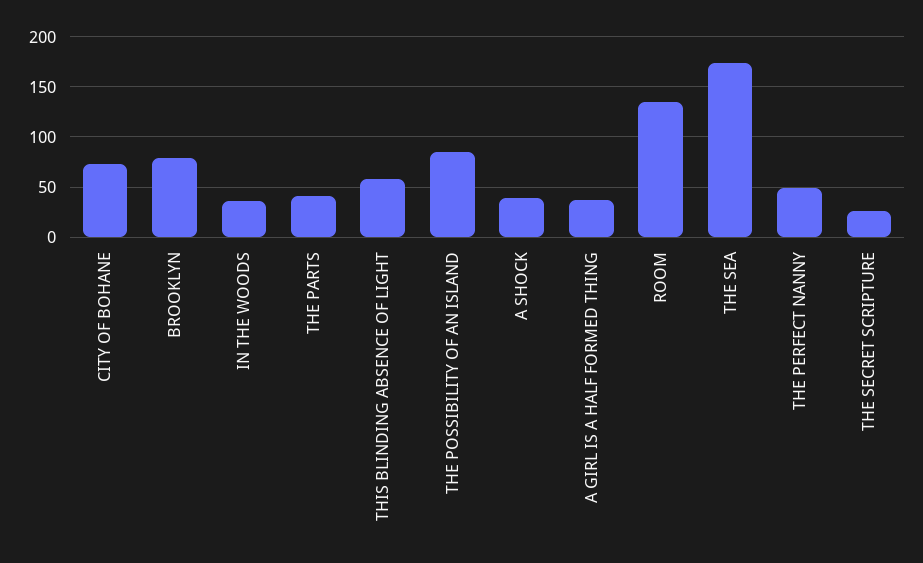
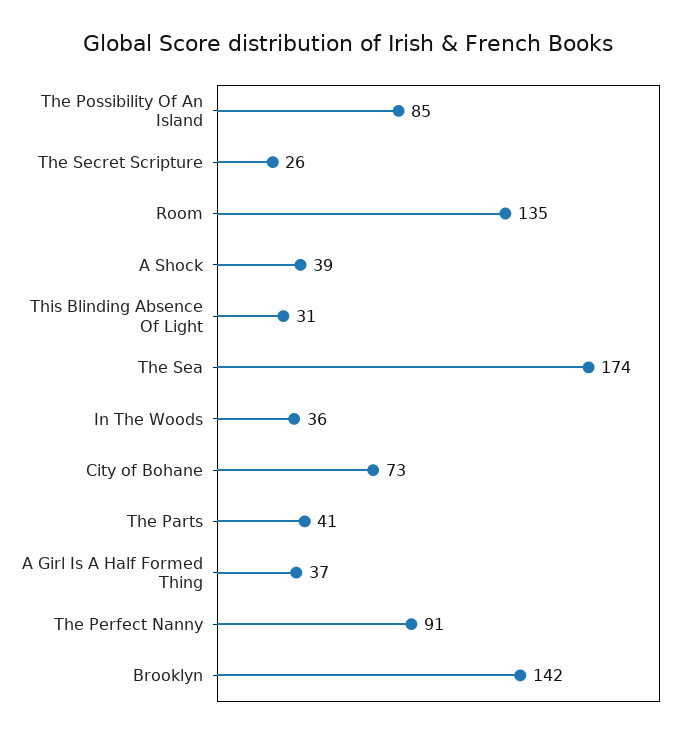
BROOKLYN: 80 -> 142
THIS BLINDING ABSENCE OF LIGHT: 60 -> 31
THE PERFECT NANNY: 50 -> 91

